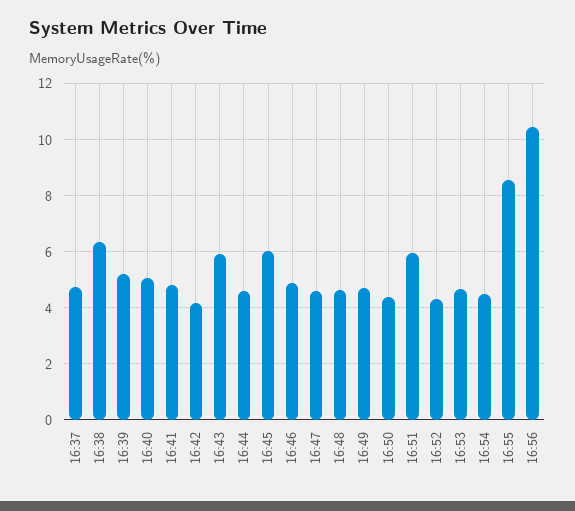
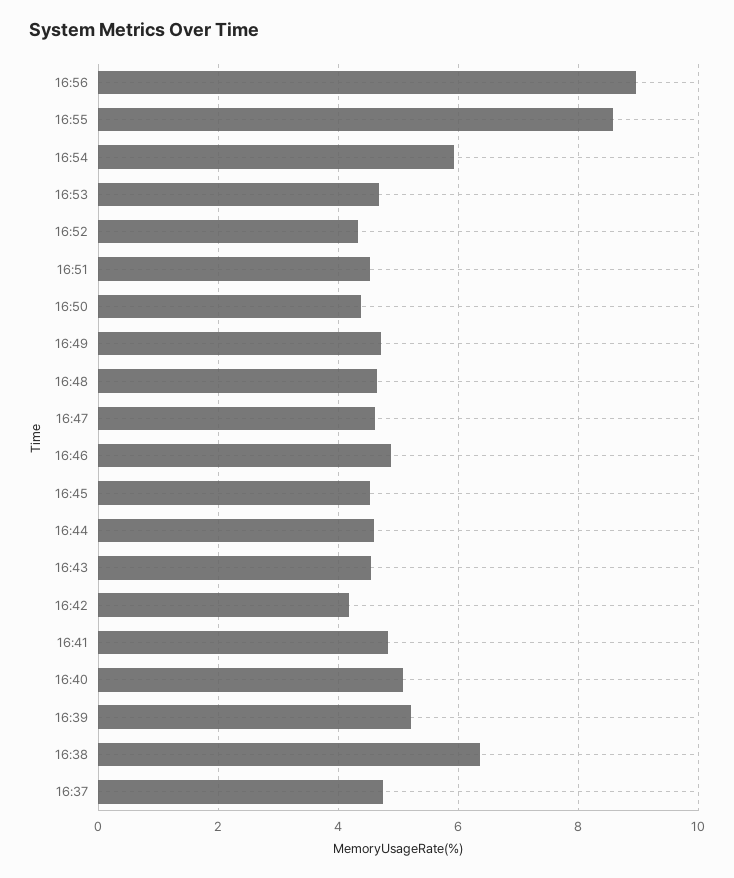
16:43: 6 -> 4.6
16:45: 6 -> 4.6
16:51: 6 -> 4.6
16:54: 4.5 -> 6
16:56: 10.5 -> 9

